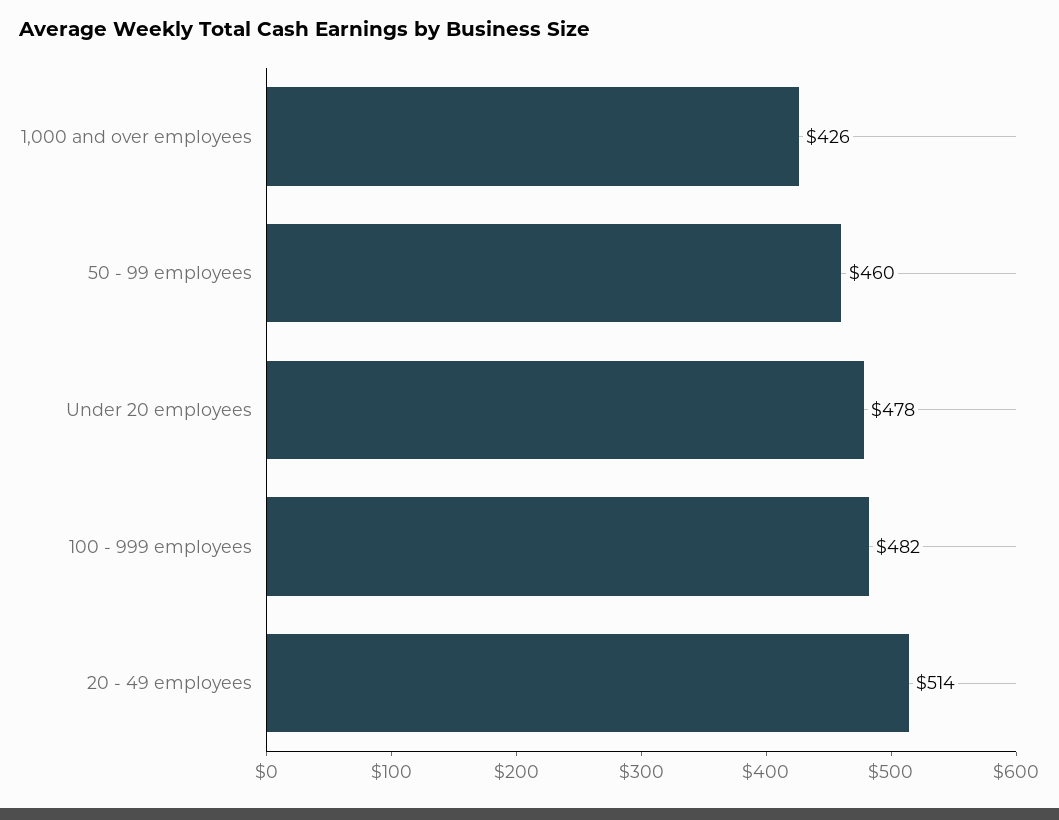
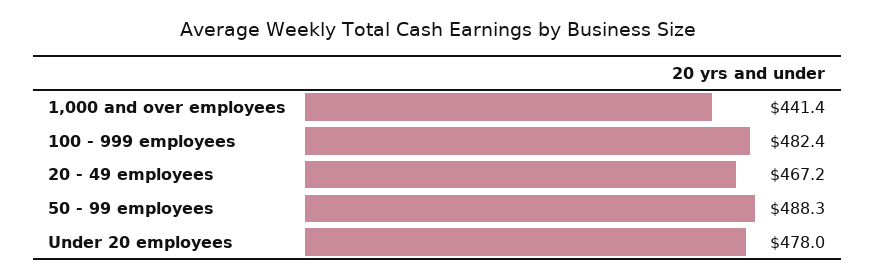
1,000 and over employees: 426 -> 441.4
50 - 99 employees: 460 -> 488.3
20 - 49 employees: 514 -> 467.2

